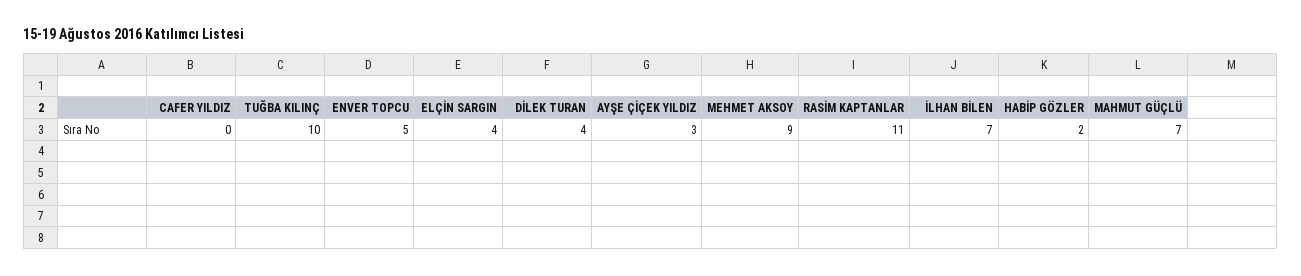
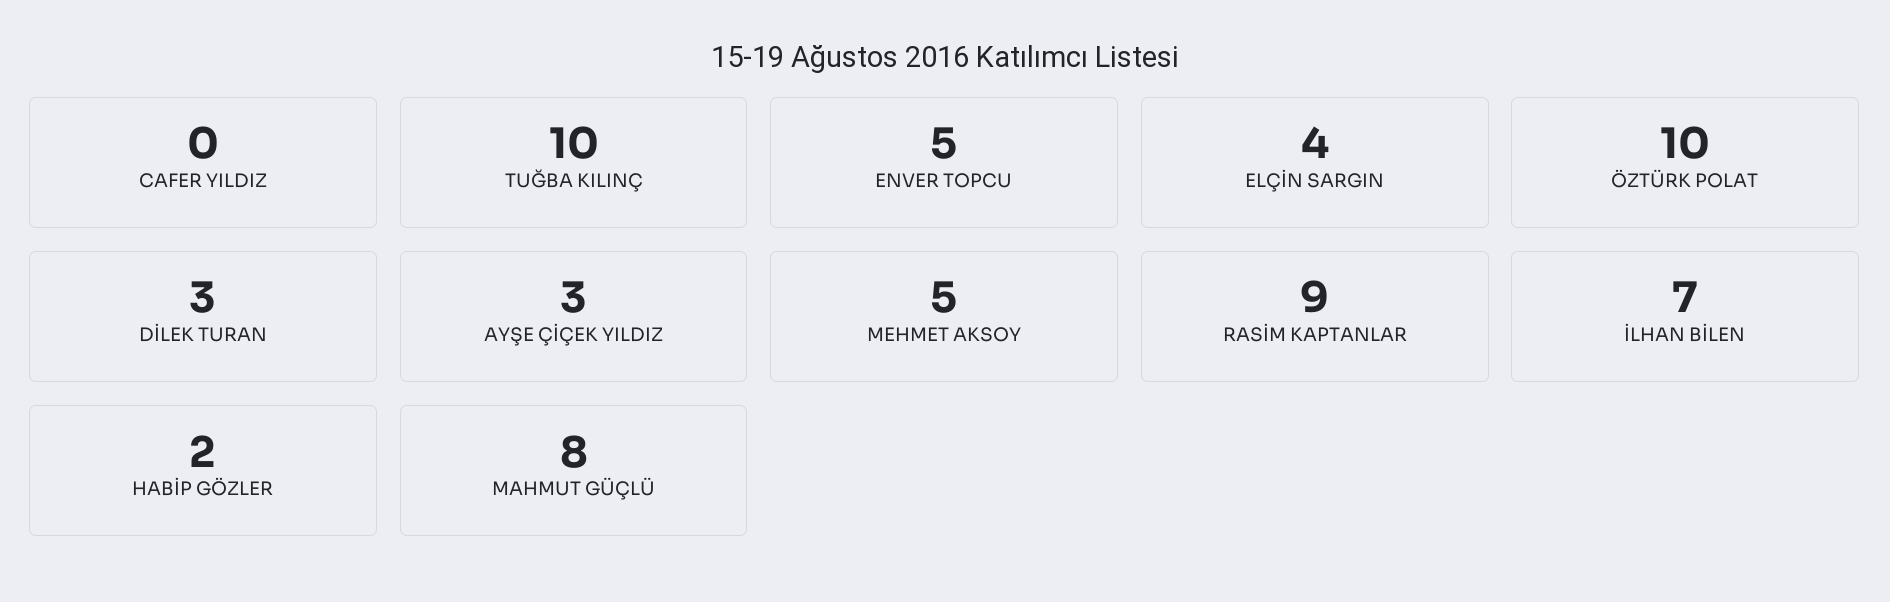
DİLEK TURAN: 4 -> 3
MEHMET AKSOY: 9 -> 5
RASİM KAPTANLAR: 11 -> 9
MAHMUT GÜÇLÜ: 7 -> 8
ÖZTÜRK POLAT: none -> 10

